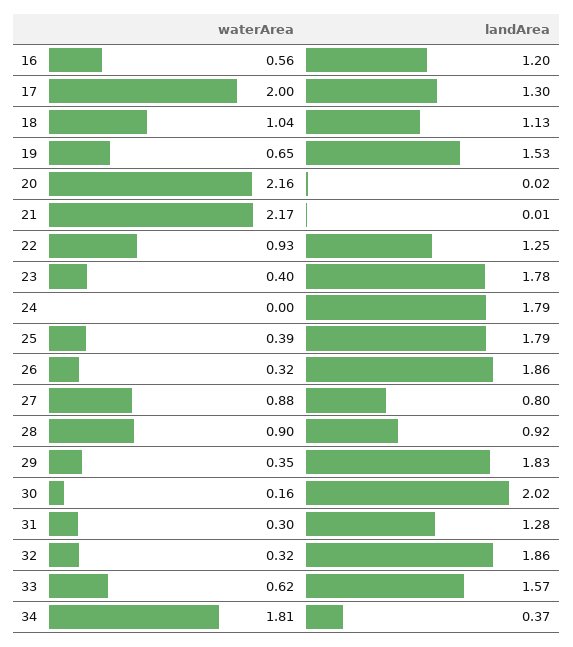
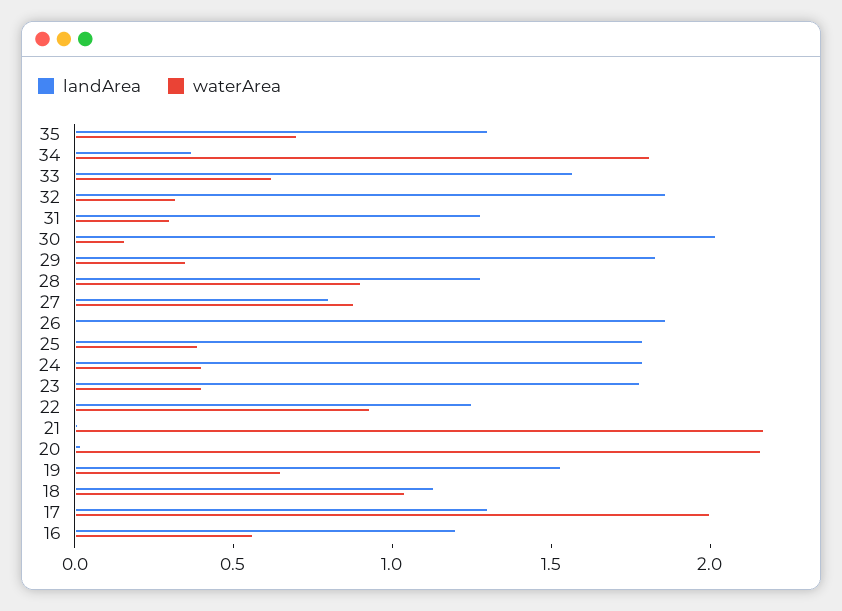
waterArea, 24: 0 -> 0.4
waterArea, 26: 0.32 -> 0
landArea, 28: 0.92 -> 1.3
landArea, 35: none -> 1.3
waterArea, 35: none -> 0.7

